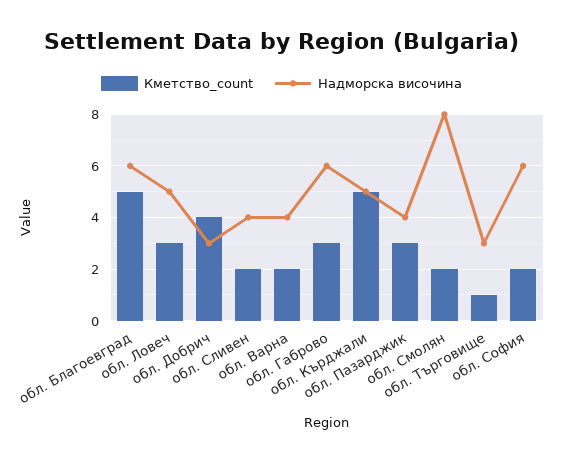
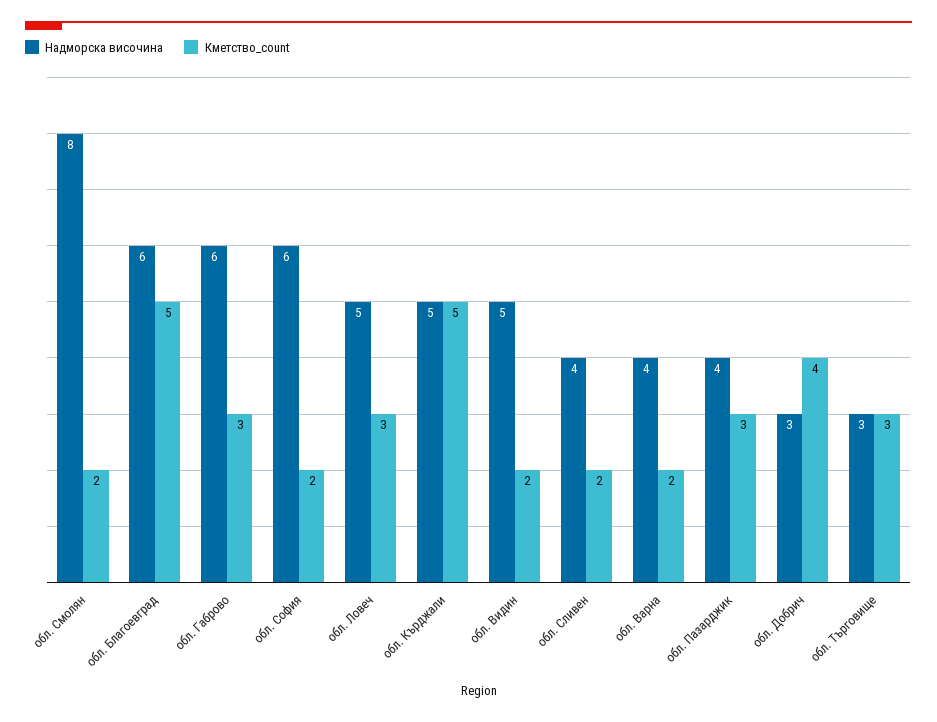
Кметство_count, обл. Търговище: 1 -> 3
Надморска височина, обл. Видин: none -> 5
Кметство_count, обл. Видин: none -> 2

